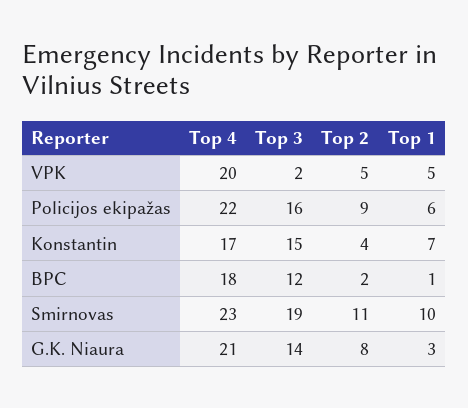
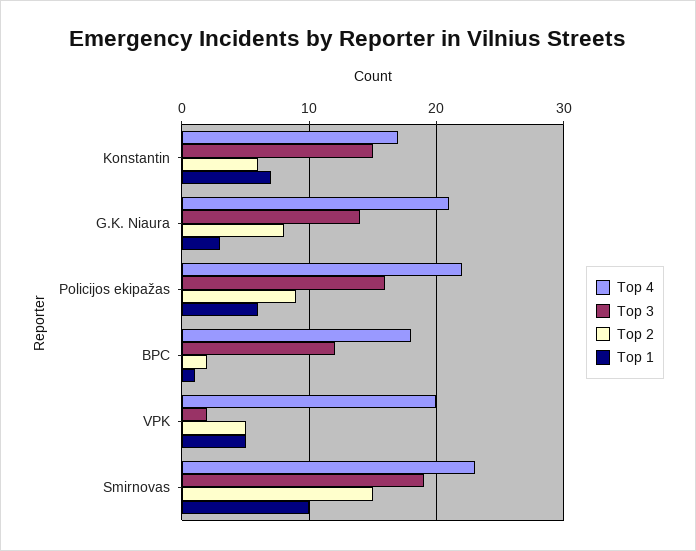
Top 2, Konstantin: 4 -> 6
Top 2, Smirnovas: 11 -> 15

